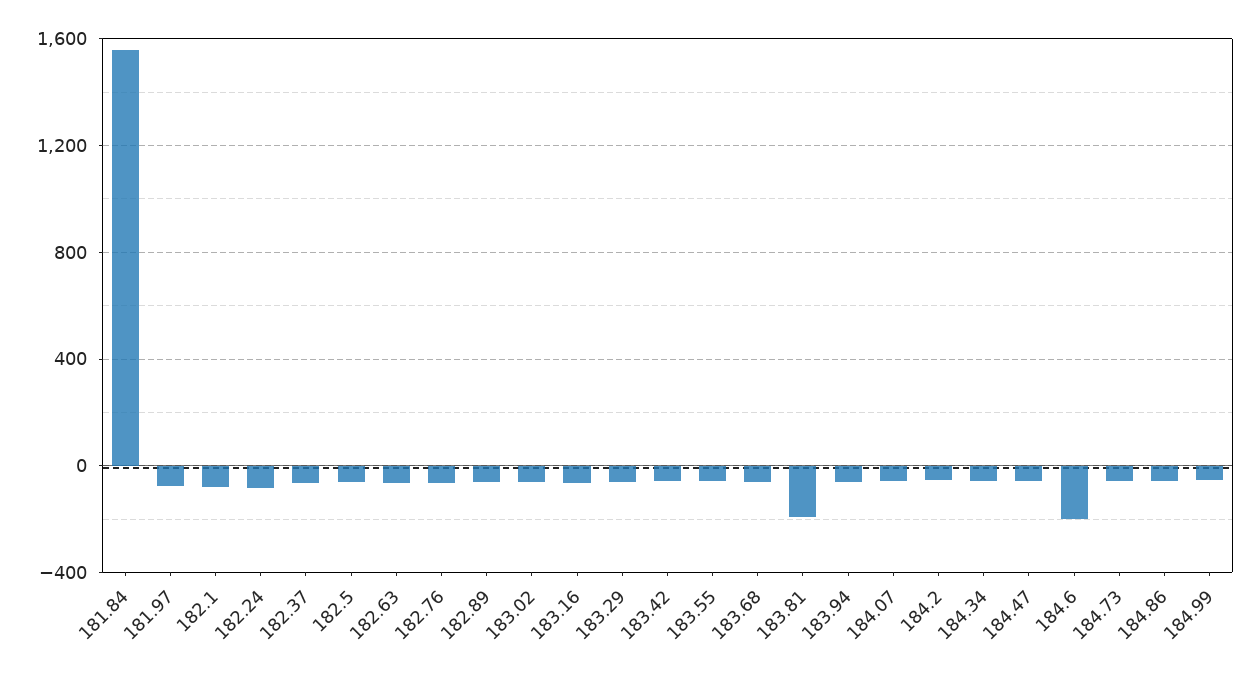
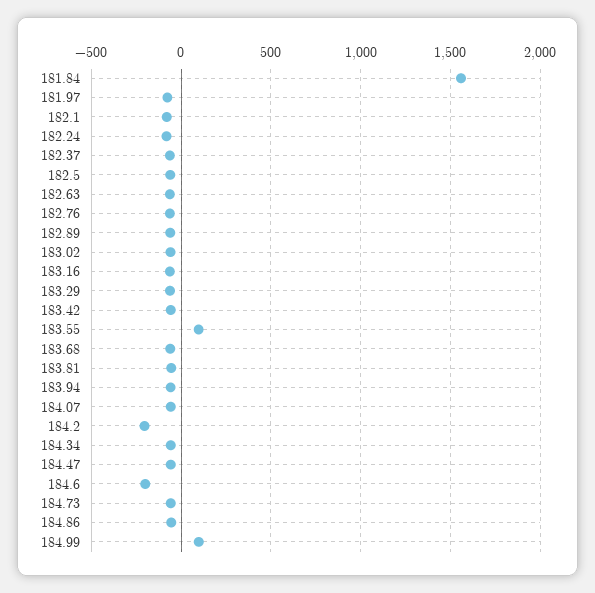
183.55: -50 -> 100
183.81: -200 -> -50
184.2: -50 -> -200
184.99: -50 -> 100

